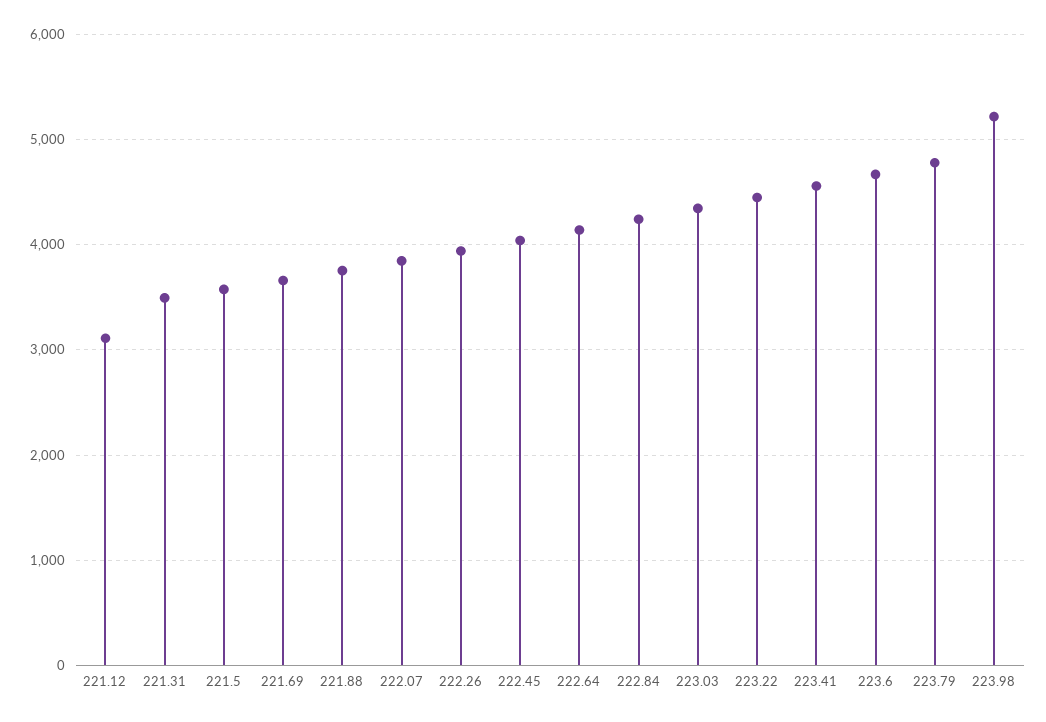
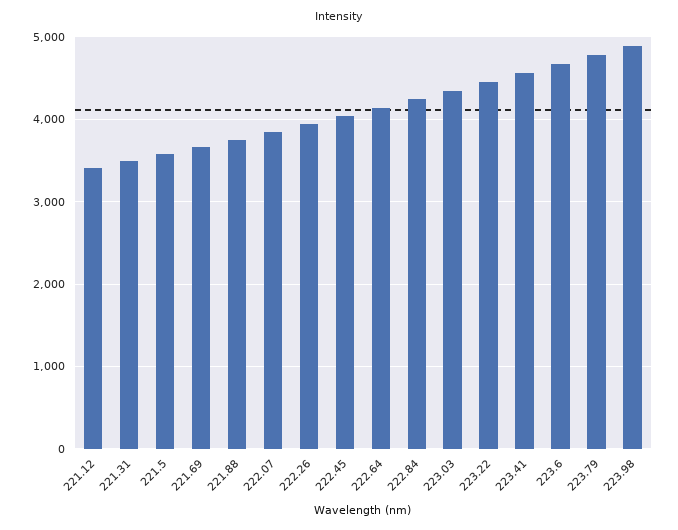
221.12: 3100 -> 3400
223.98: 5200 -> 4900

